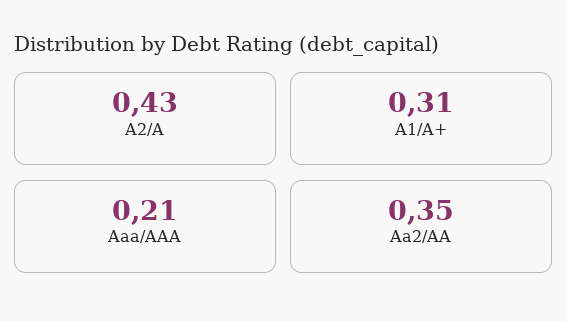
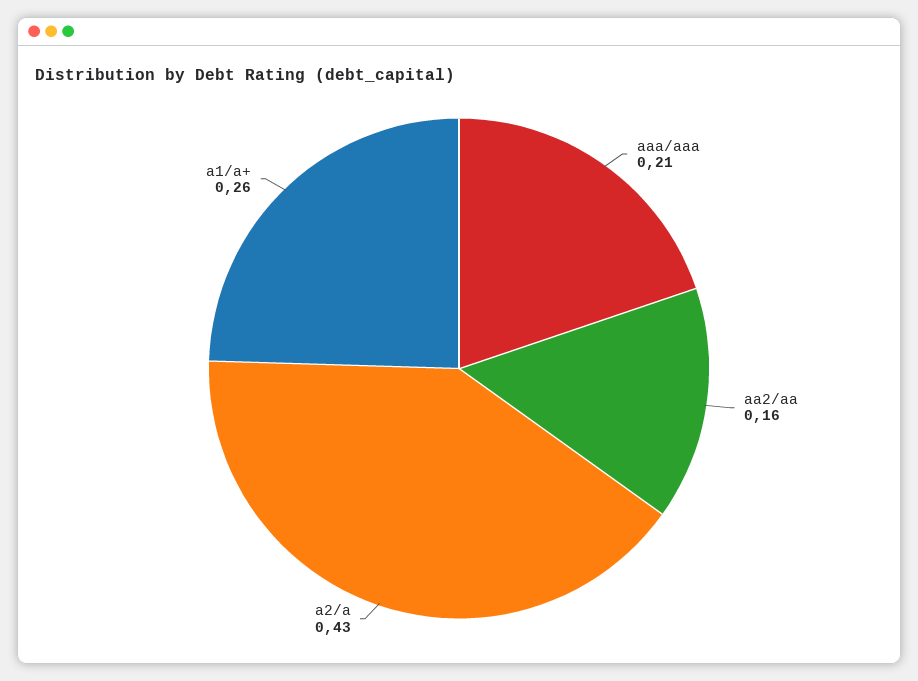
A1/A+: 0.31 -> 0.26
Aa2/AA: 0.35 -> 0.16

